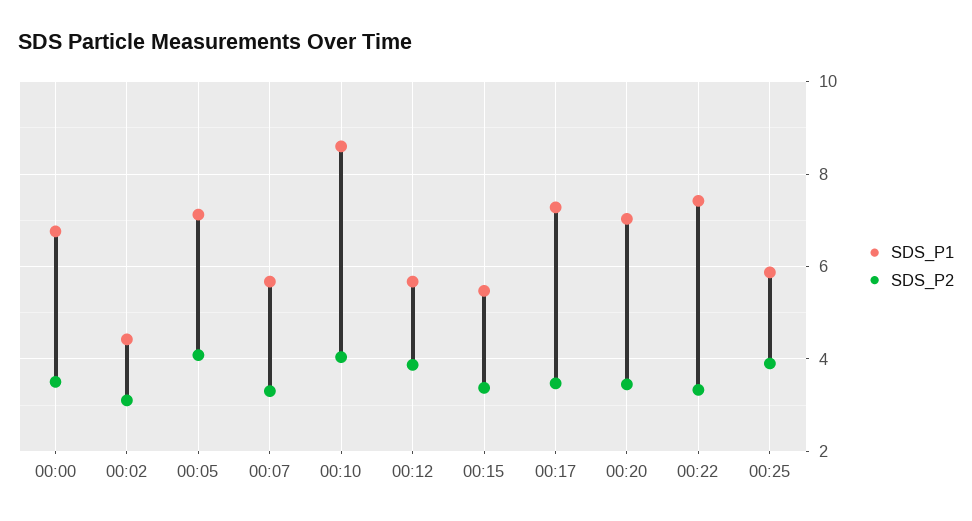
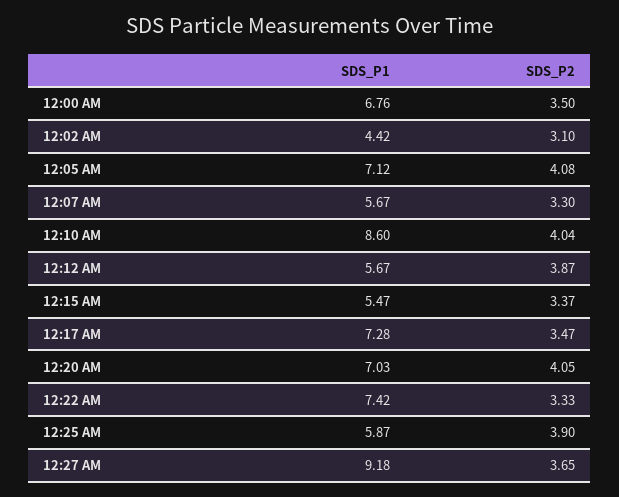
SDS_P2, 00:20: 3.4 -> 4.05
SDS_P1, 12:27 AM: none -> 9.18
SDS_P2, 12:27 AM: none -> 3.65

